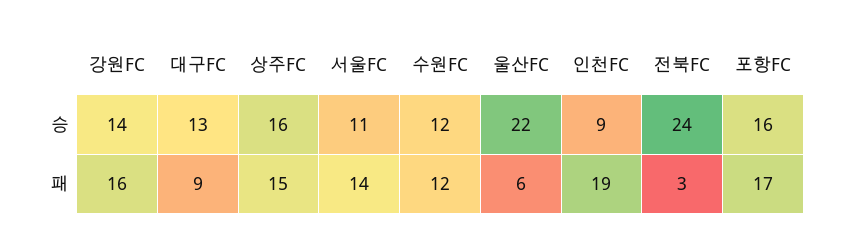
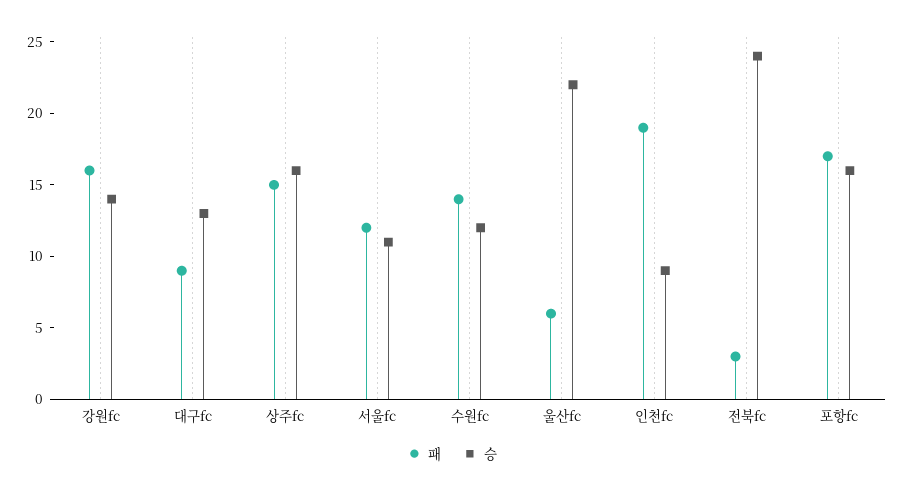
패, 서울FC: 14 -> 12
패, 수원FC: 12 -> 14

